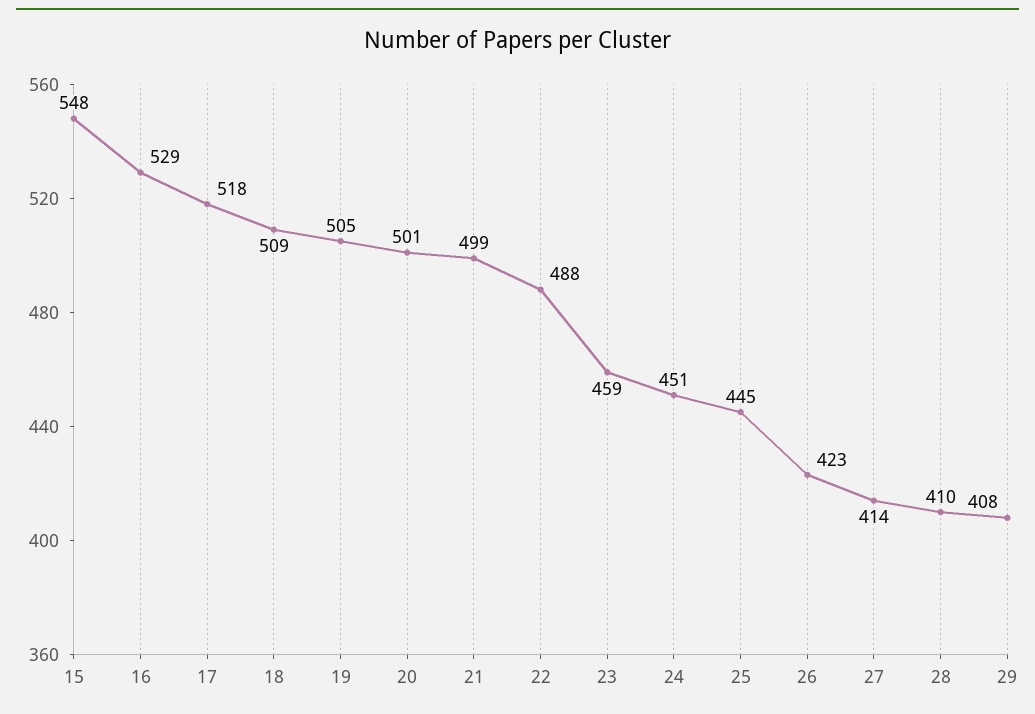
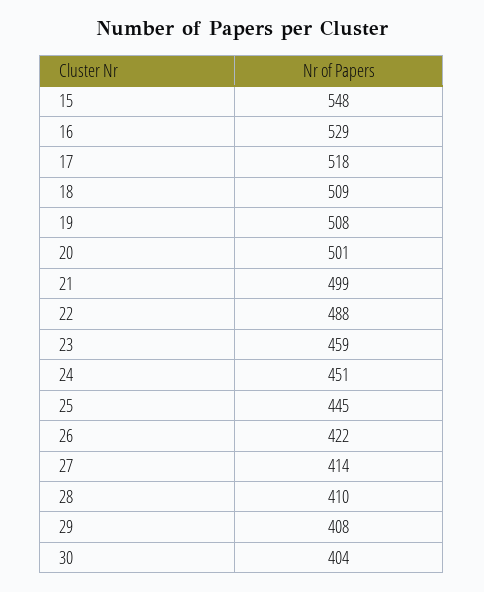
19: 505 -> 508
26: 423 -> 422
30: none -> 404

